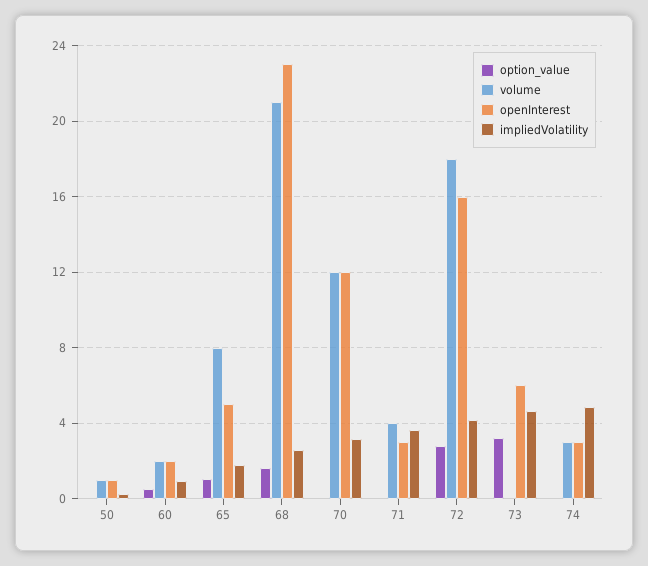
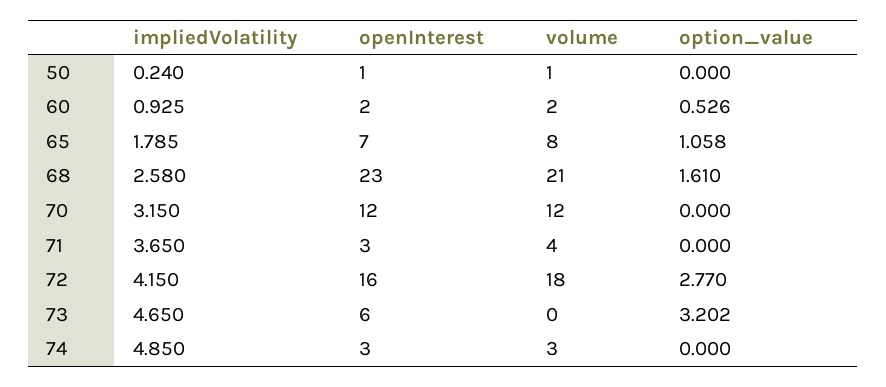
openInterest, 65: 5 -> 7

